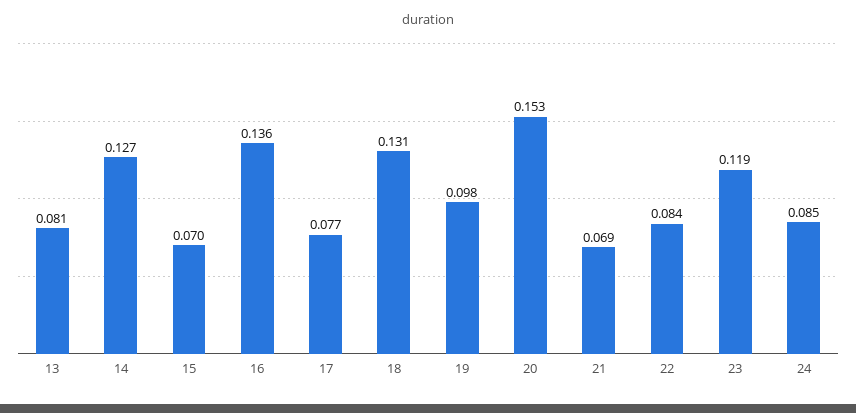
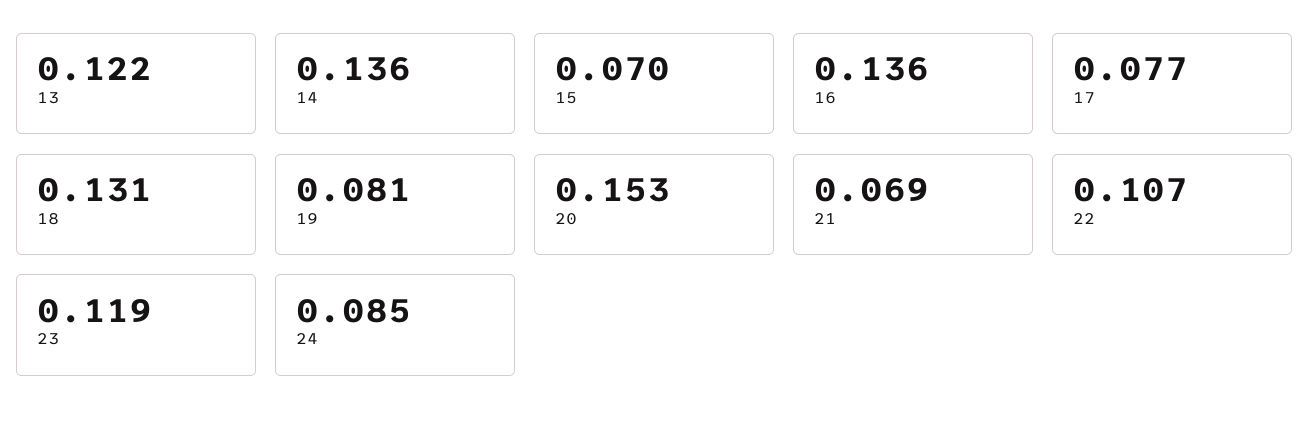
13: 0.081 -> 0.122
14: 0.127 -> 0.136
19: 0.098 -> 0.081
22: 0.084 -> 0.107

